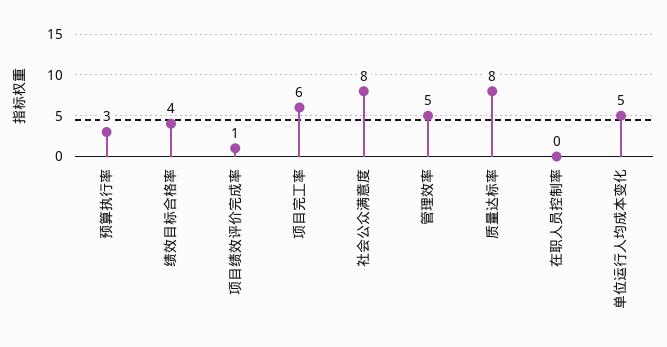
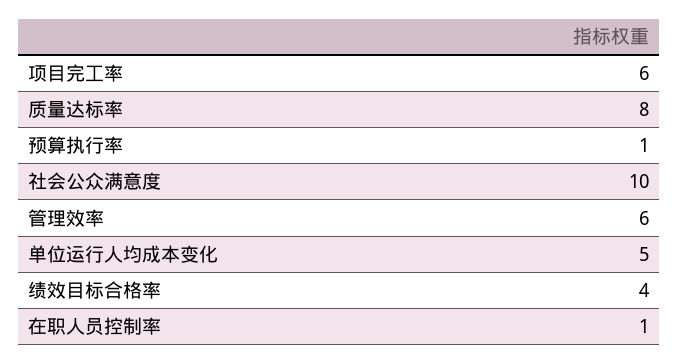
预算执行率: 3 -> 1
项目绩效评价完成率: 1 -> none
社会公众满意度: 8 -> 10
管理效率: 5 -> 6
在职人员控制率: 0 -> 1

